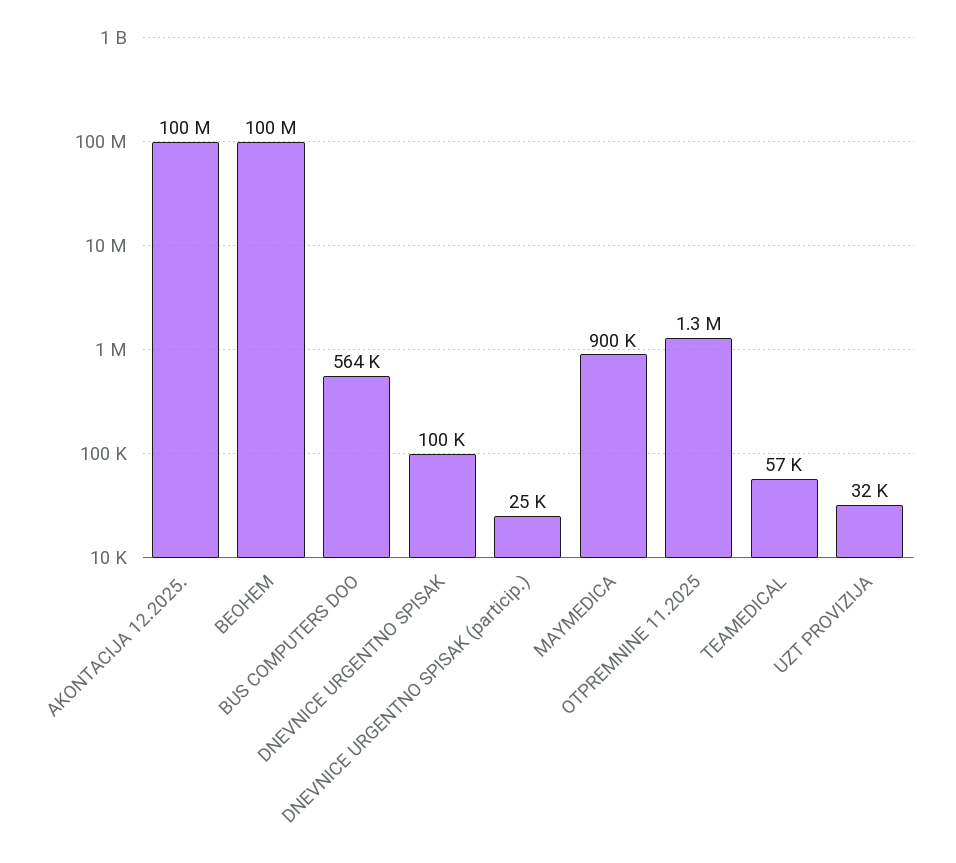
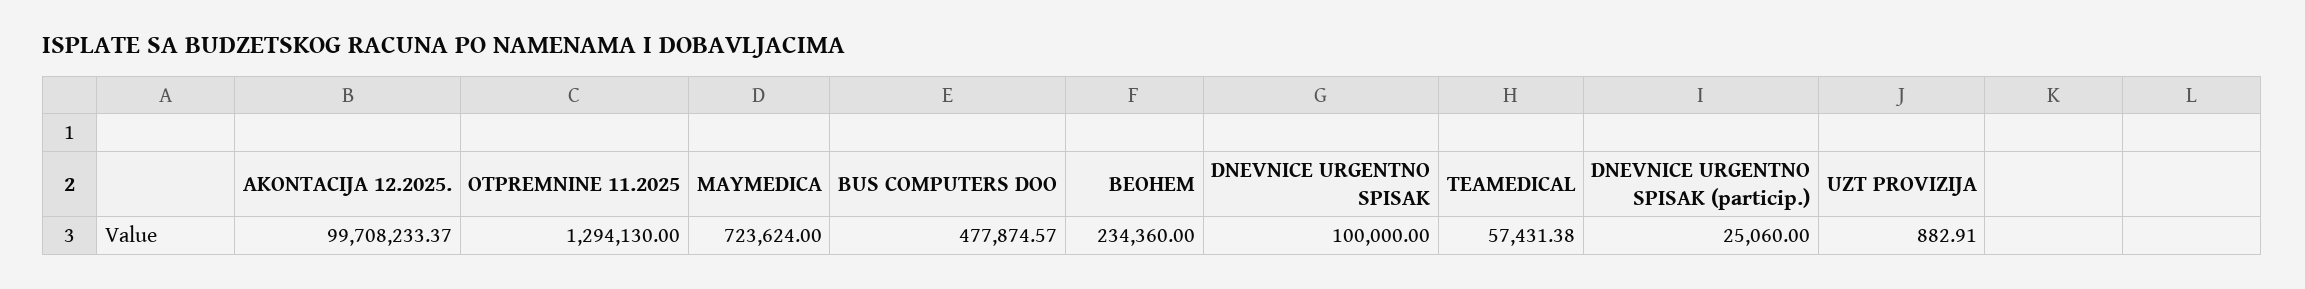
BEOHEM: 100000000 -> 234360
BUS COMPUTERS DOO: 564000 -> 477874.57
MAYMEDICA: 900000 -> 723624
UZT PROVIZIJA: 32000 -> 882.91

